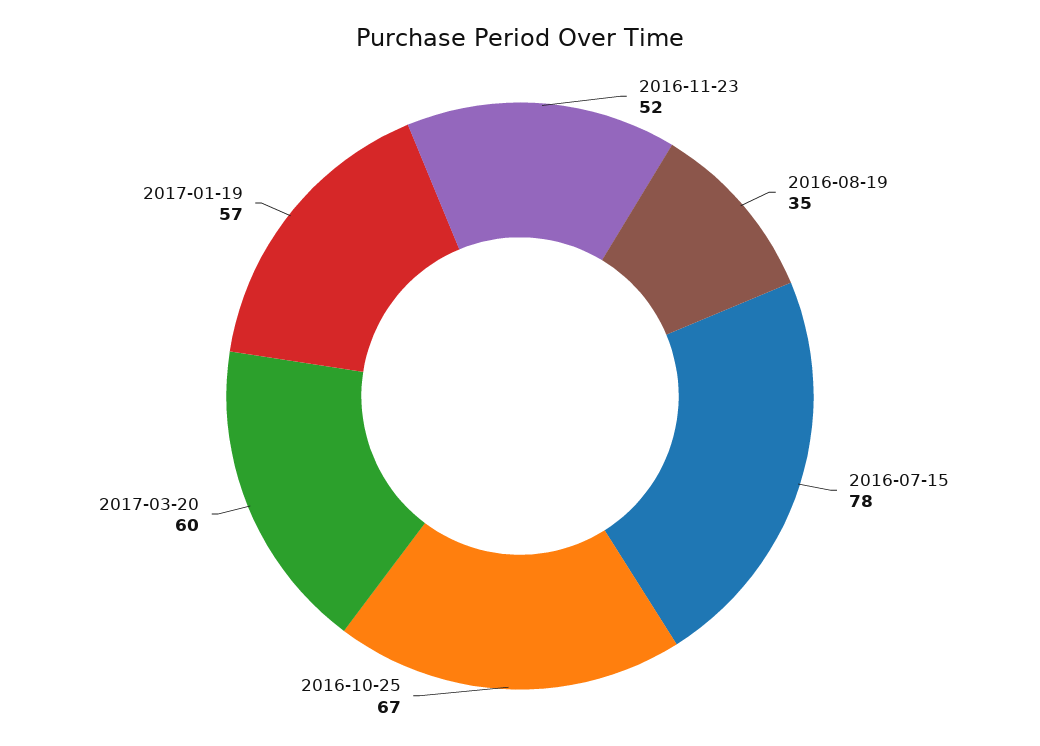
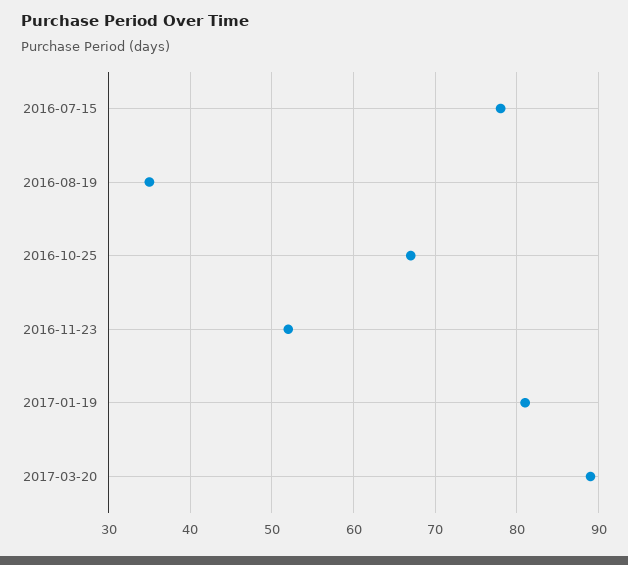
2017-03-20: 60 -> 89
2017-01-19: 57 -> 81

